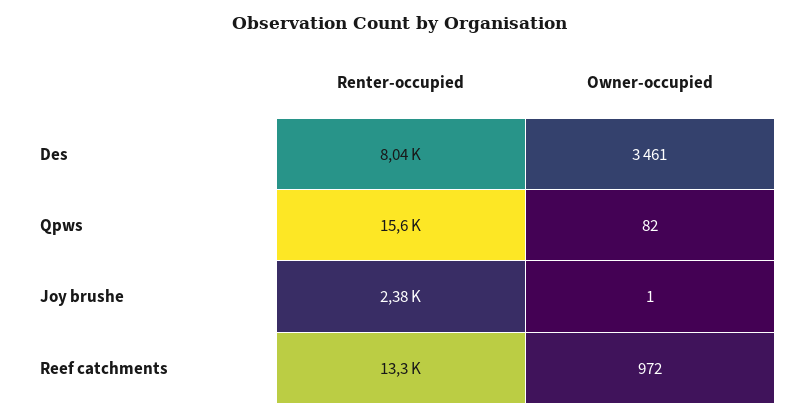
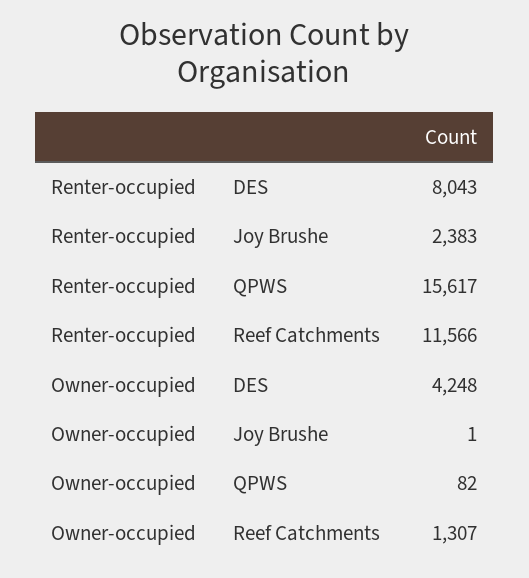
Owner-occupied, Des: 3461 -> 4248
Renter-occupied, Reef catchments: 13300 -> 11566
Owner-occupied, Reef catchments: 972 -> 1307

